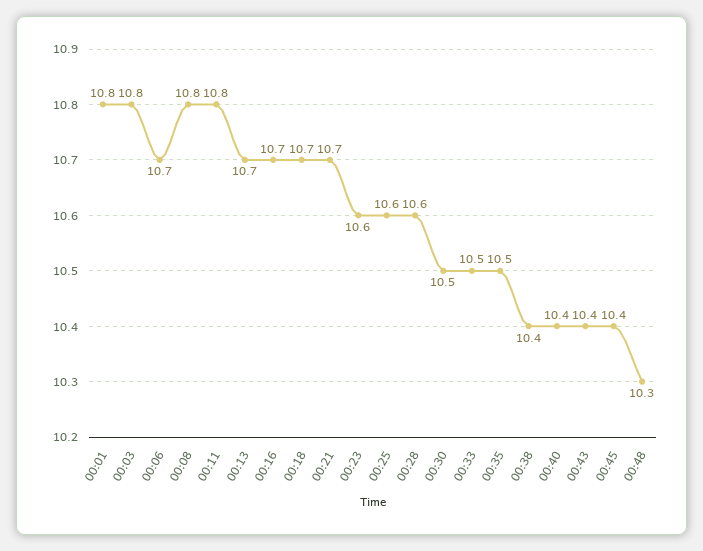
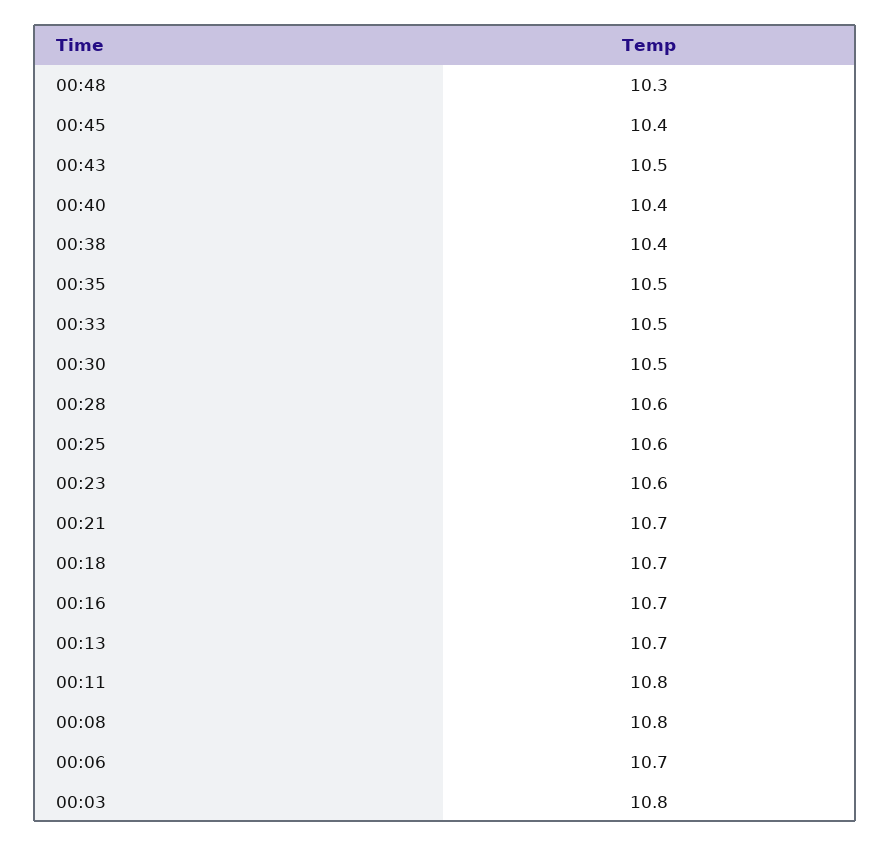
00:01: 10.8 -> none
00:43: 10.4 -> 10.5

